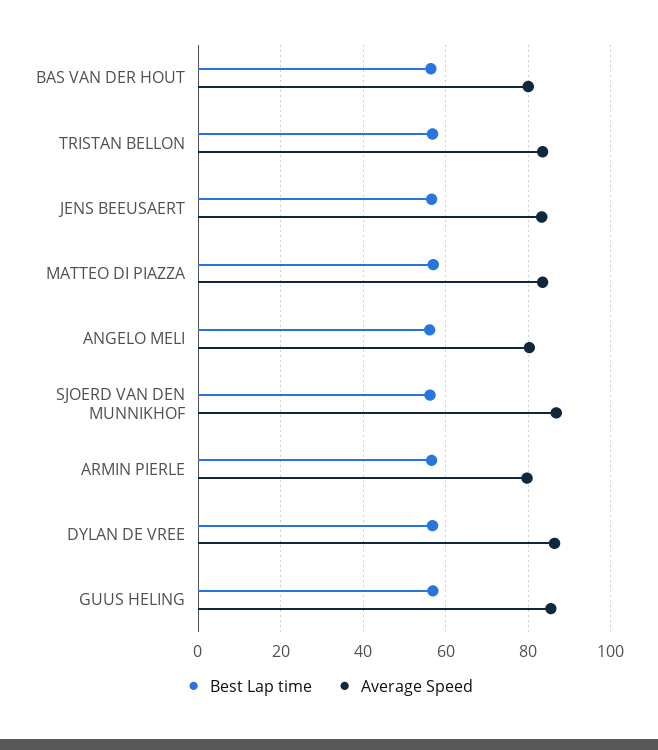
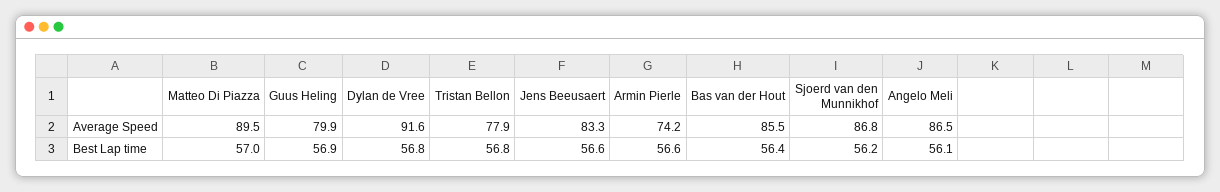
Average Speed, BAS VAN DER HOUT: 80 -> 85.5
Average Speed, TRISTAN BELLON: 84 -> 77.9
Average Speed, MATTEO DI PIAZZA: 84 -> 89.5
Average Speed, ANGELO MELI: 80 -> 86.5
Average Speed, ARMIN PIERLE: 80 -> 74.2
Average Speed, DYLAN DE VREE: 86 -> 91.6
Average Speed, GUUS HELING: 86 -> 79.9

